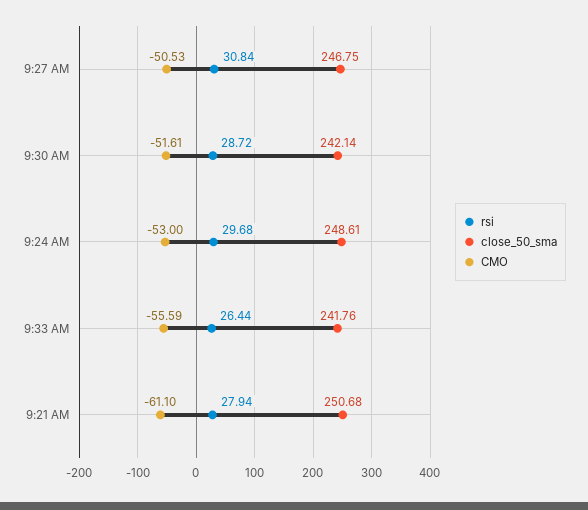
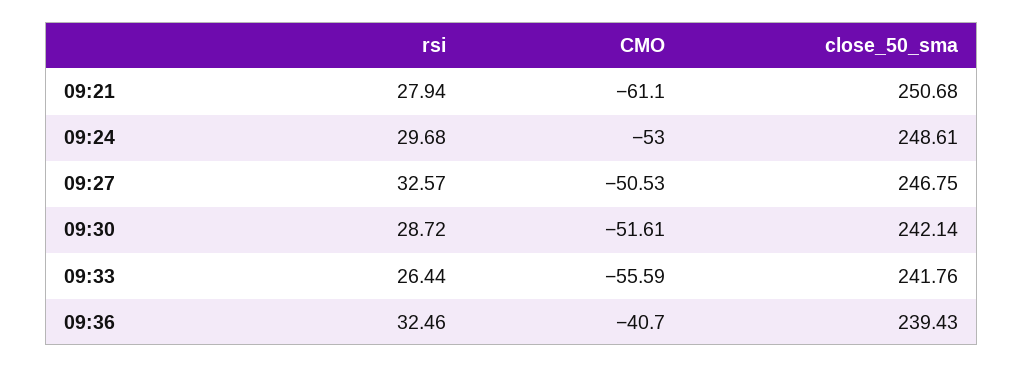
rsi, 9:27 AM: 30.84 -> 32.57
rsi, 09:36: none -> 32.46
CMO, 09:36: none -> -40.7
close_50_sma, 09:36: none -> 239.43

